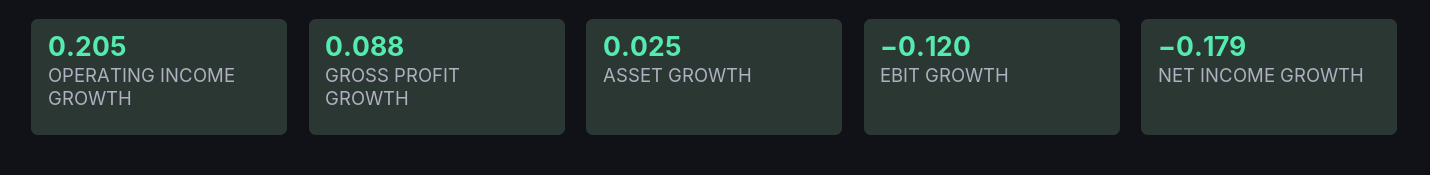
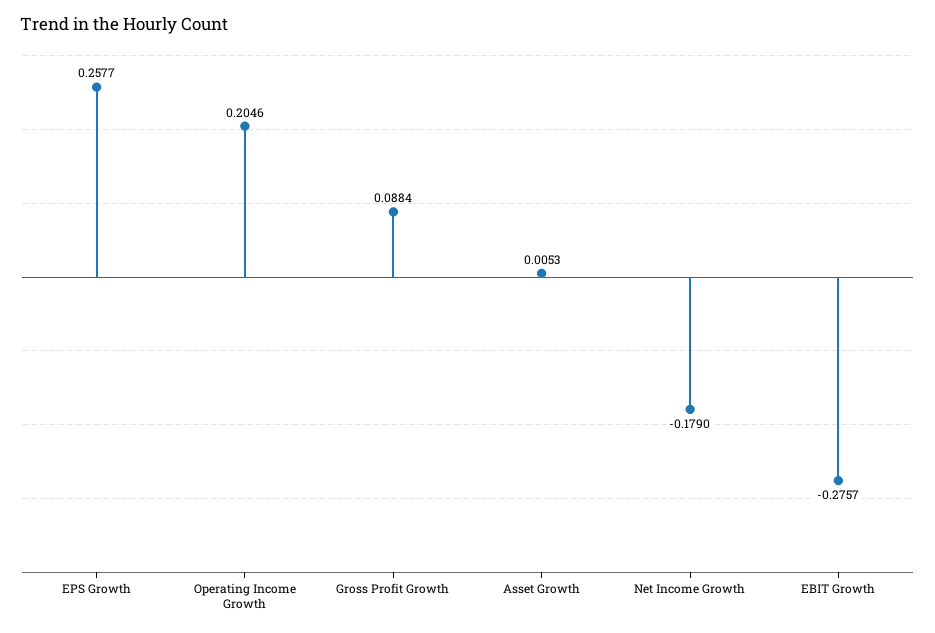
ASSET GROWTH: 0.025 -> 0.0053
EBIT GROWTH: -0.12 -> -0.2757
EPS Growth: none -> 0.2577

